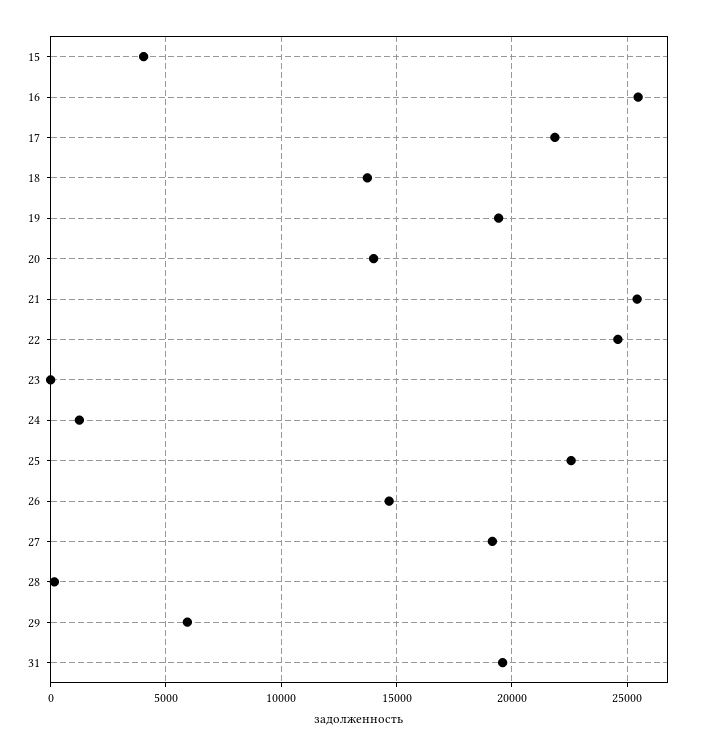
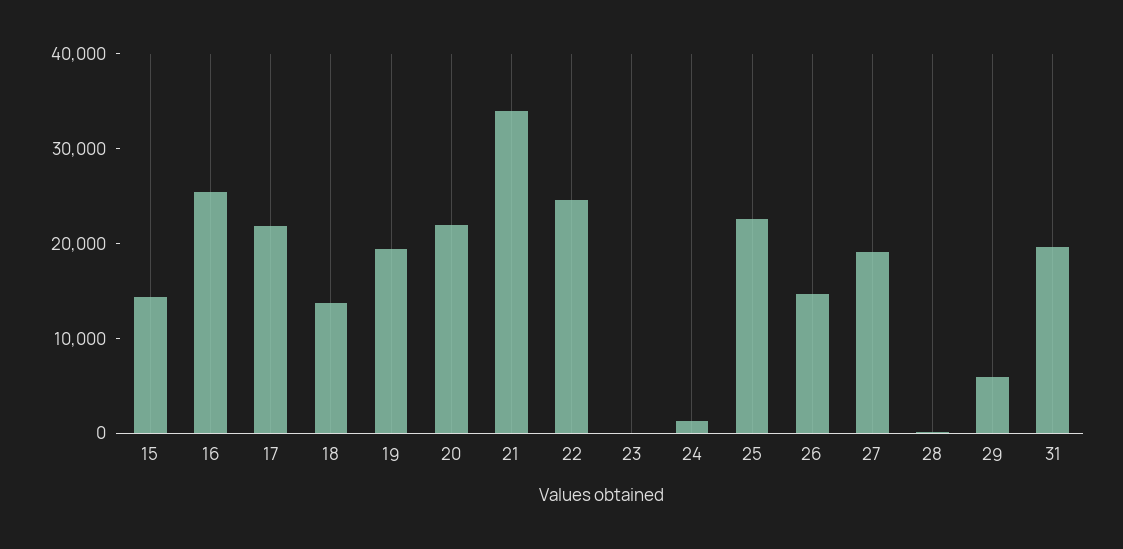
15: 4000 -> 14000
20: 14000 -> 22000
21: 25500 -> 34000

